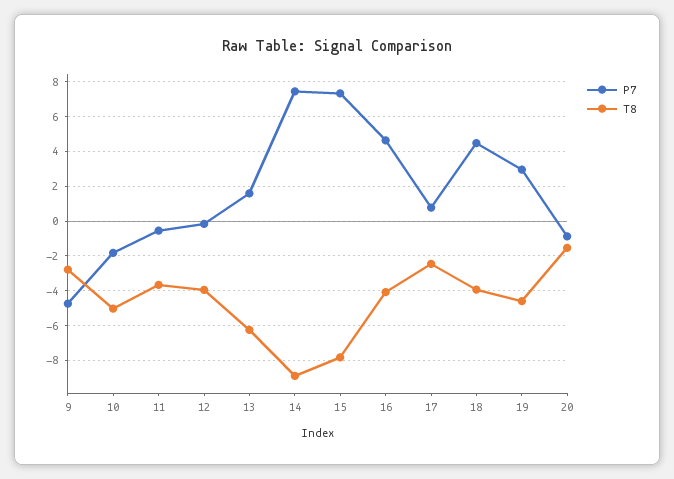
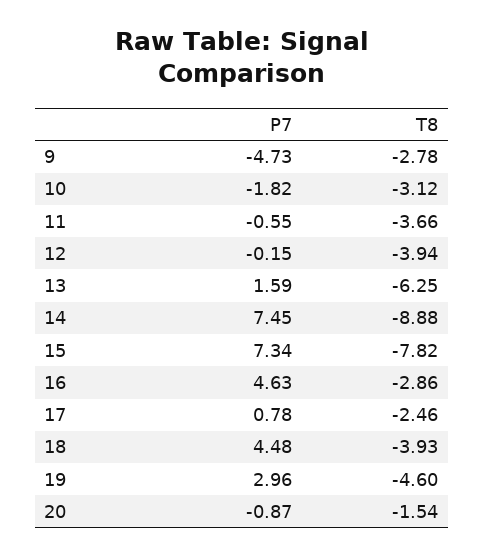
T8, 10: -5 -> -3.12
T8, 16: -4 -> -2.86

